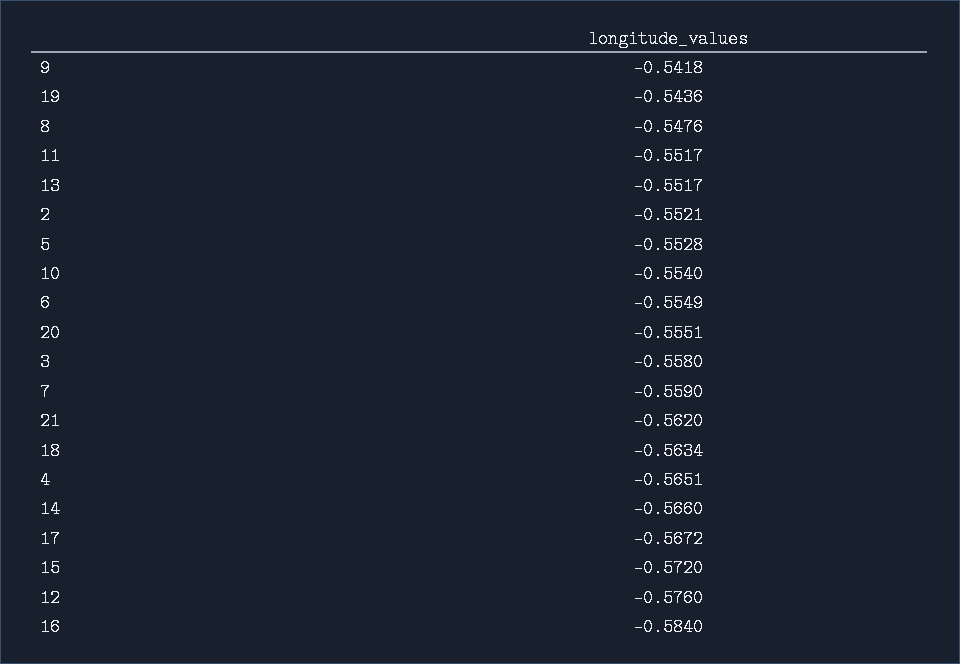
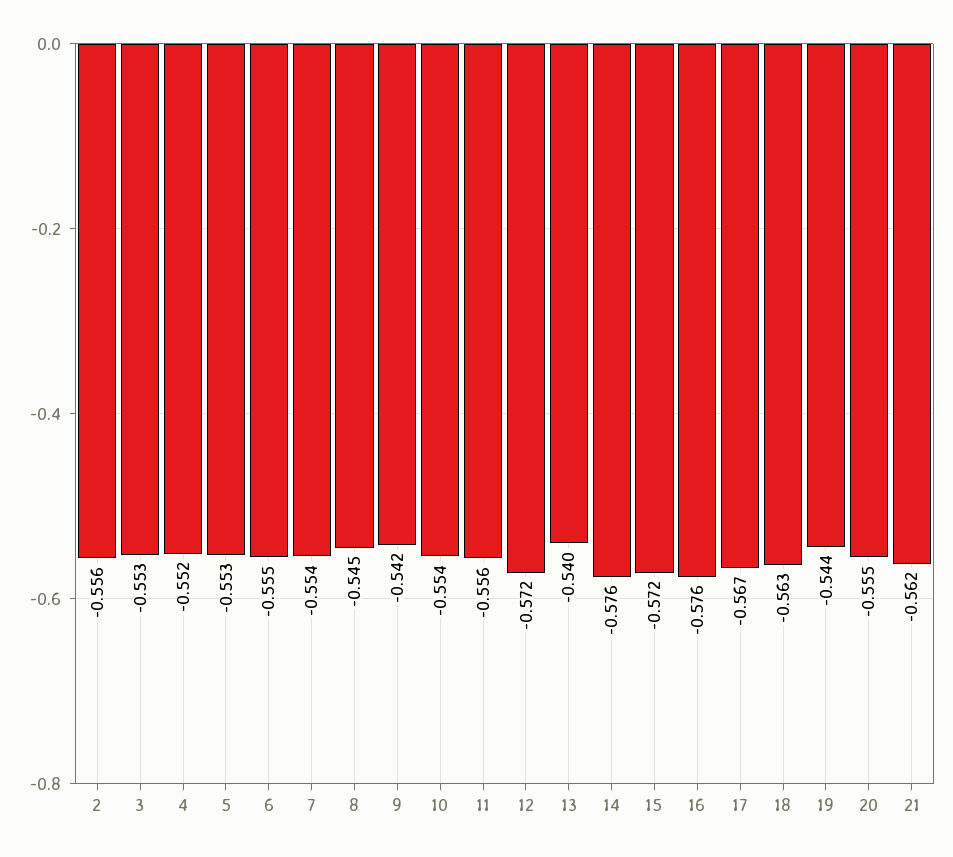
8: -0.5476 -> -0.545
11: -0.5517 -> -0.556
13: -0.5517 -> -0.54
2: -0.5521 -> -0.556
3: -0.558 -> -0.553
7: -0.559 -> -0.554
4: -0.5651 -> -0.552
14: -0.566 -> -0.576
12: -0.576 -> -0.572
16: -0.584 -> -0.576

